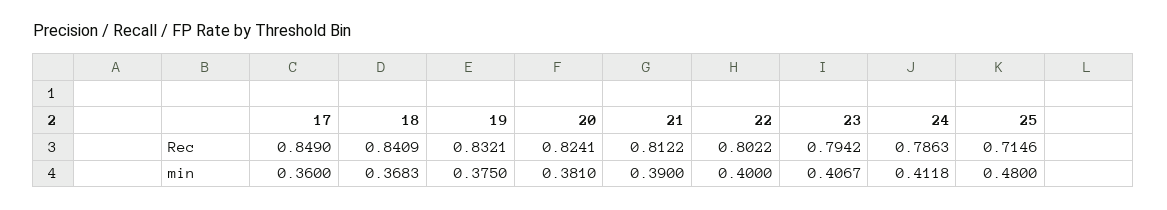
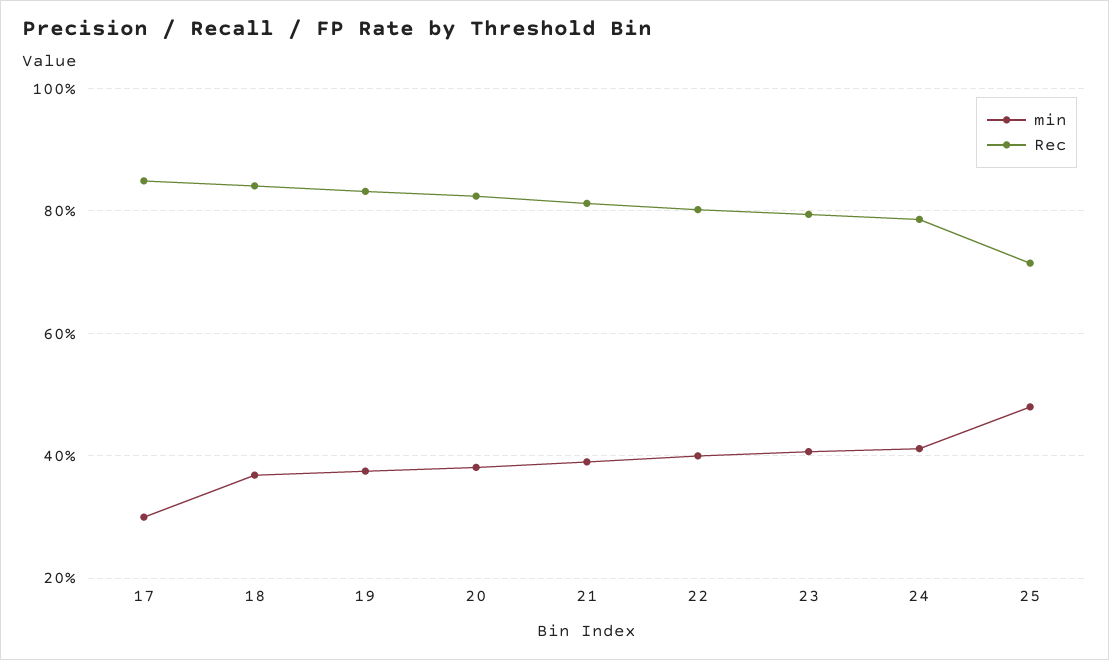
min, 17: 0.36 -> 0.3

